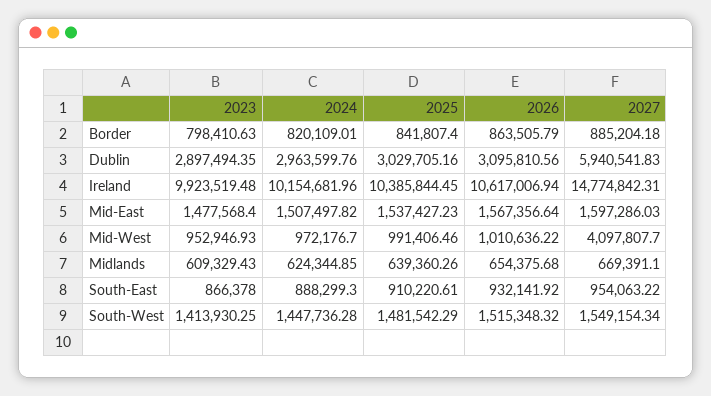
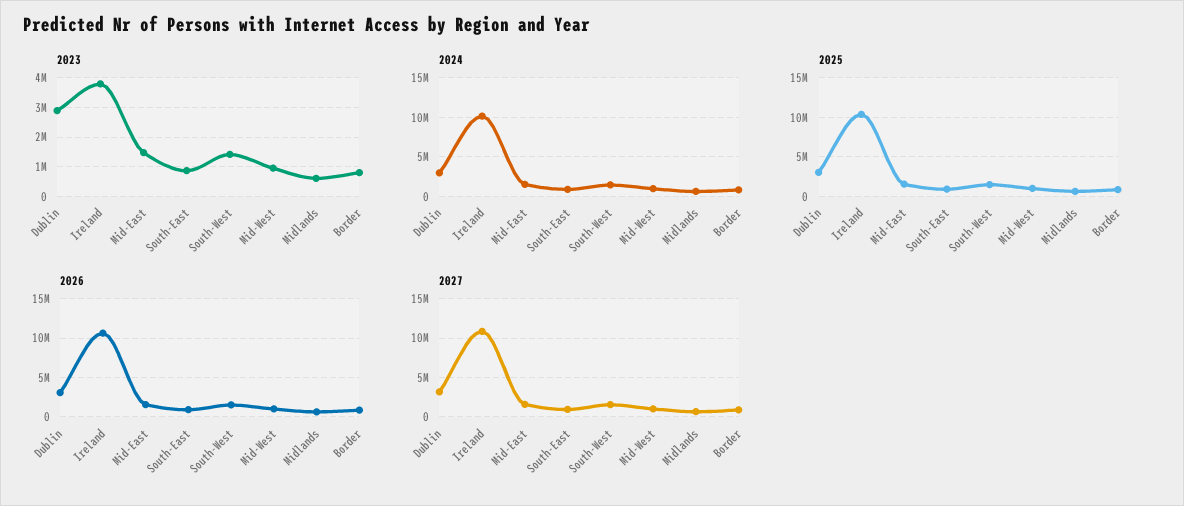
2027, Dublin: 5940541.83 -> 3000000
2023, Ireland: 9923519.48 -> 3750000
2027, Ireland: 14774842.31 -> 11000000
2027, Mid-West: 4097807.7 -> 1000000

